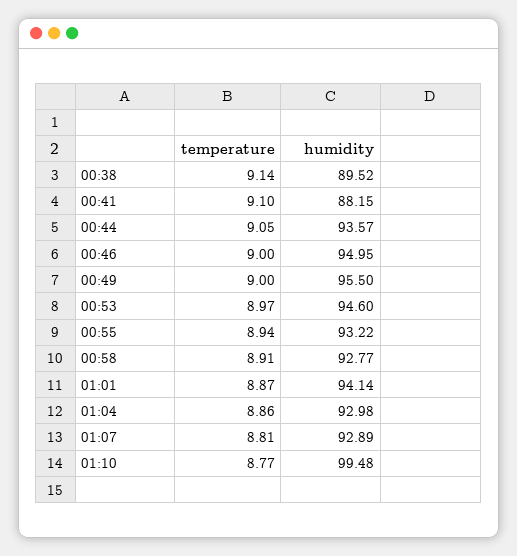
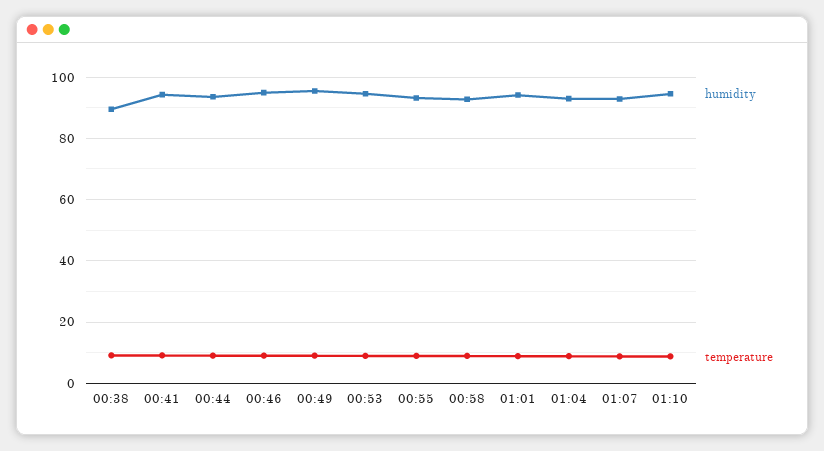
humidity, 00:41: 88.15 -> 94
humidity, 01:10: 99.48 -> 94

